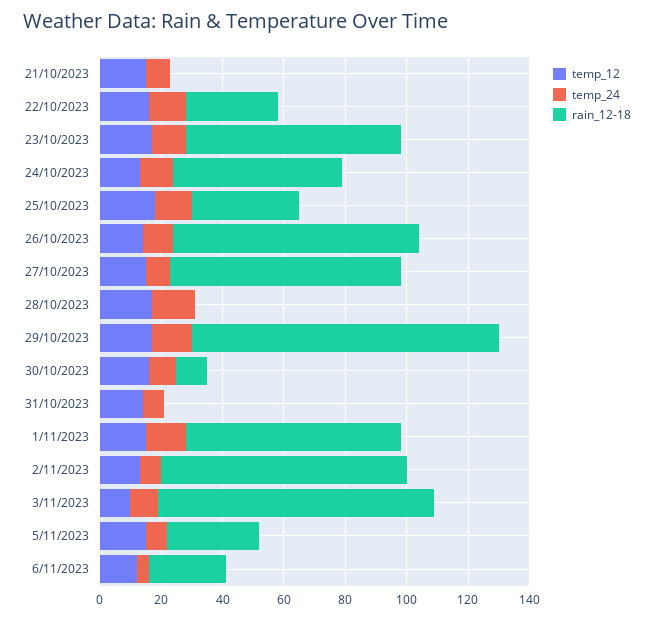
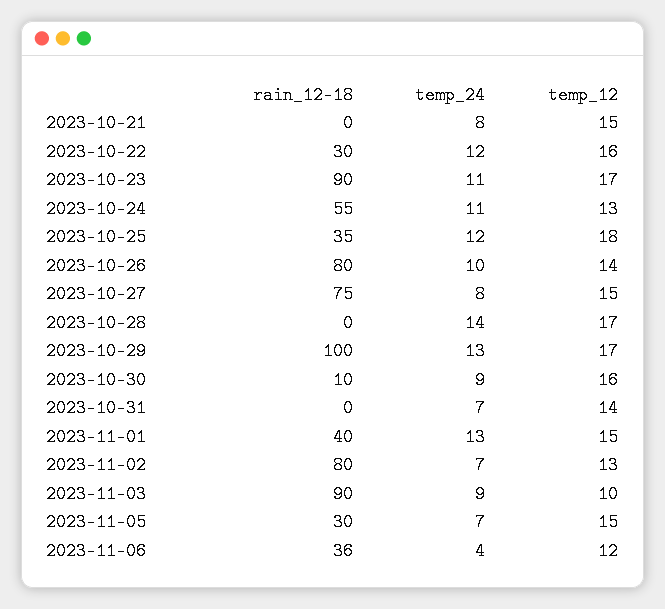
rain_12-18, 23/10/2023: 70 -> 90
rain_12-18, 1/11/2023: 70 -> 40
rain_12-18, 6/11/2023: 25 -> 36

